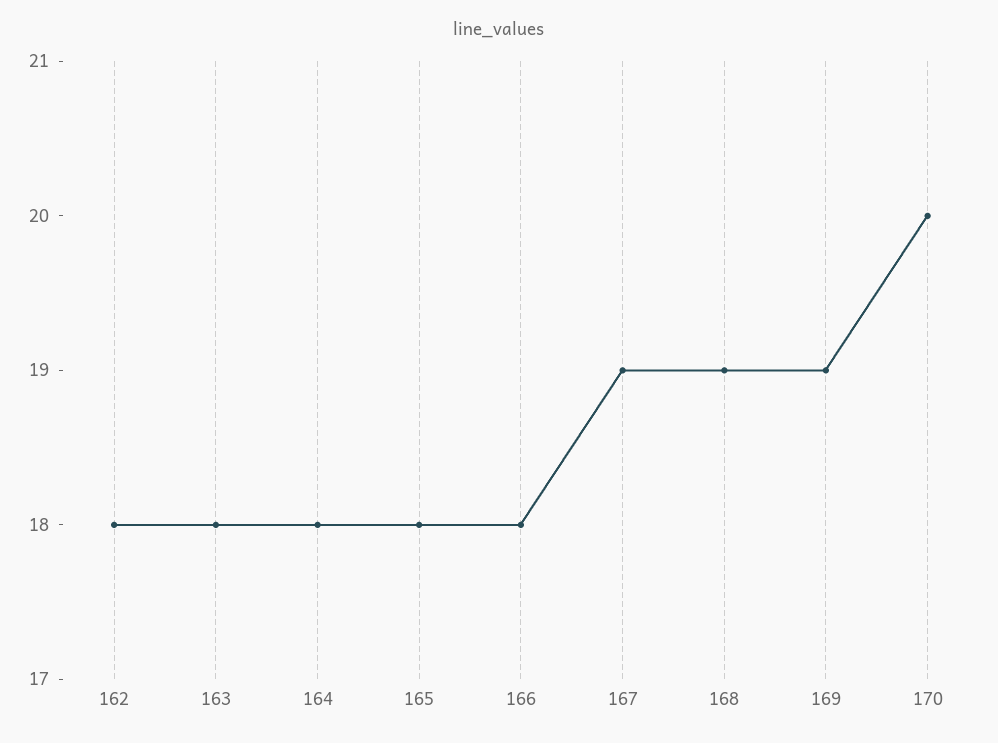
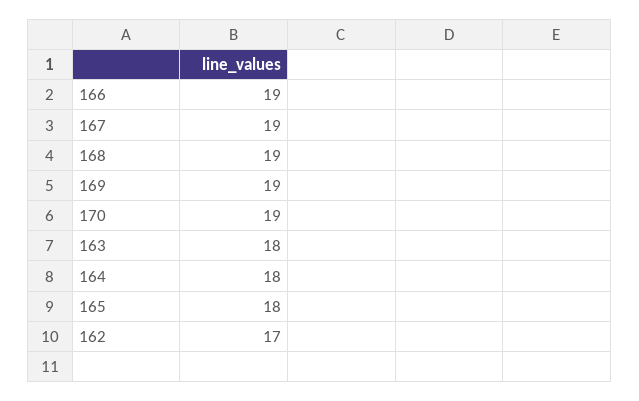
162: 18 -> 17
166: 18 -> 19
170: 20 -> 19

